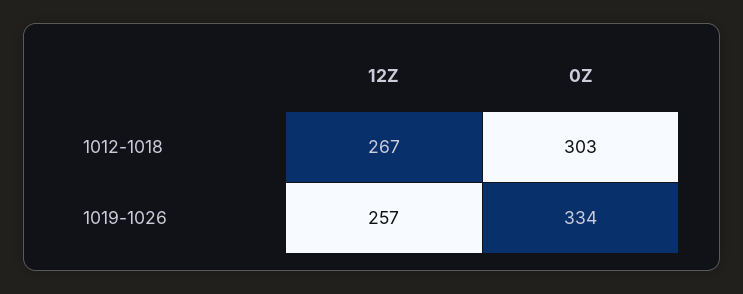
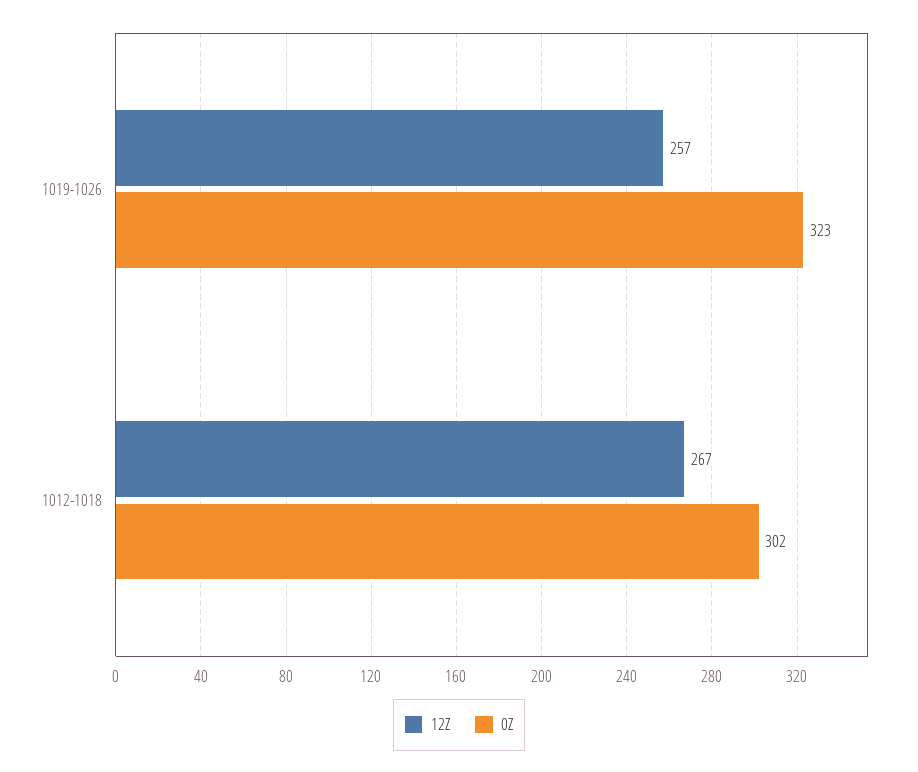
0Z, 1012-1018: 303 -> 302
0Z, 1019-1026: 334 -> 323

